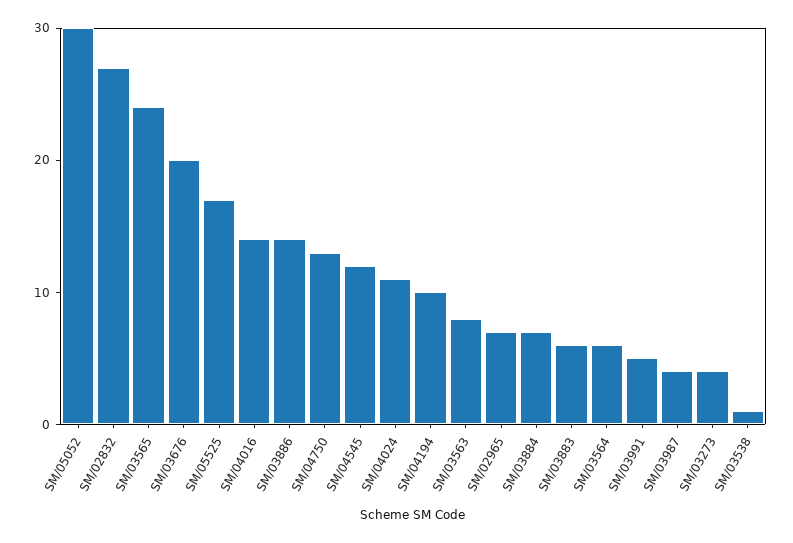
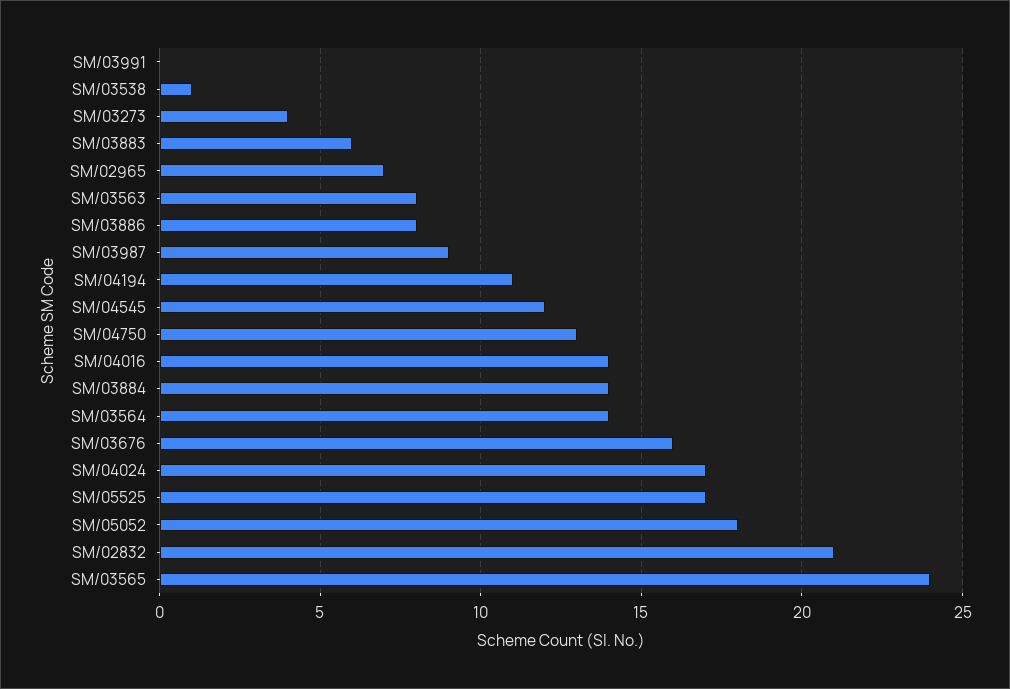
SM/05052: 30 -> 18
SM/02832: 27 -> 21
SM/03676: 20 -> 16
SM/03886: 14 -> 8
SM/04024: 11 -> 17
SM/04194: 10 -> 11
SM/03884: 7 -> 14
SM/03564: 6 -> 14
SM/03991: 5 -> 0
SM/03987: 4 -> 9

